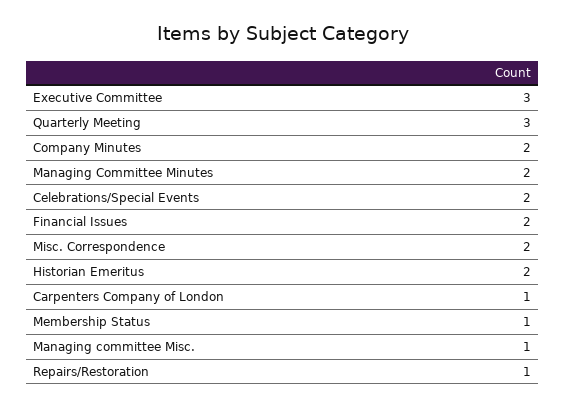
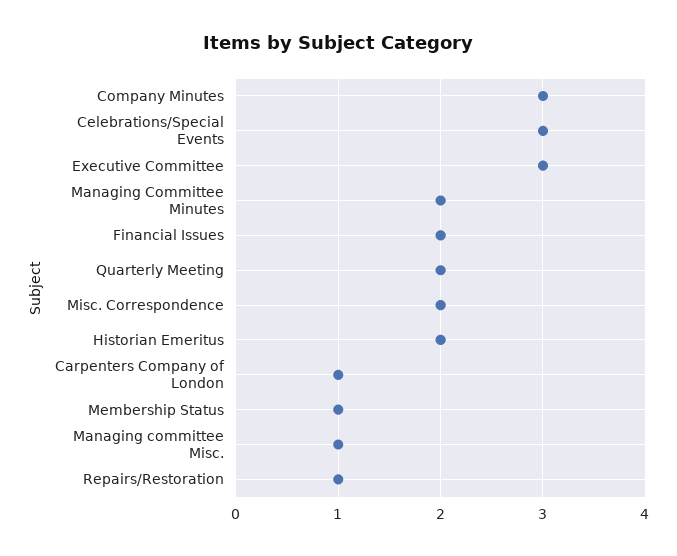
Quarterly Meeting: 3 -> 2
Company Minutes: 2 -> 3
Celebrations/Special Events: 2 -> 3

